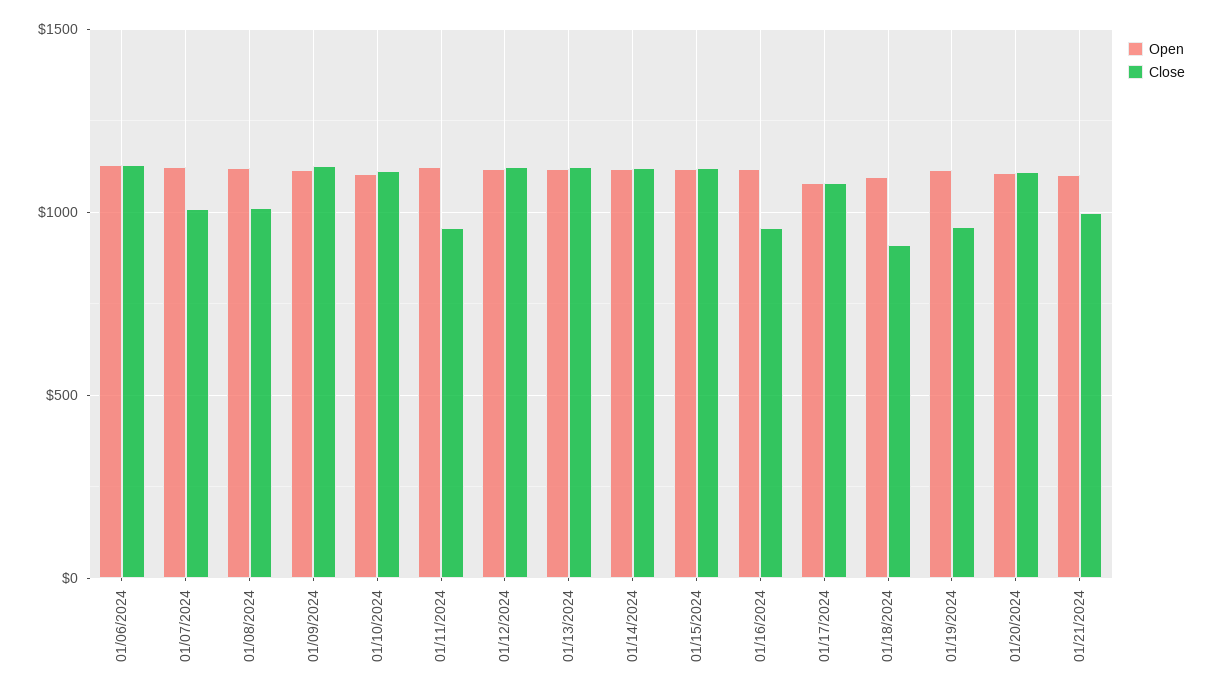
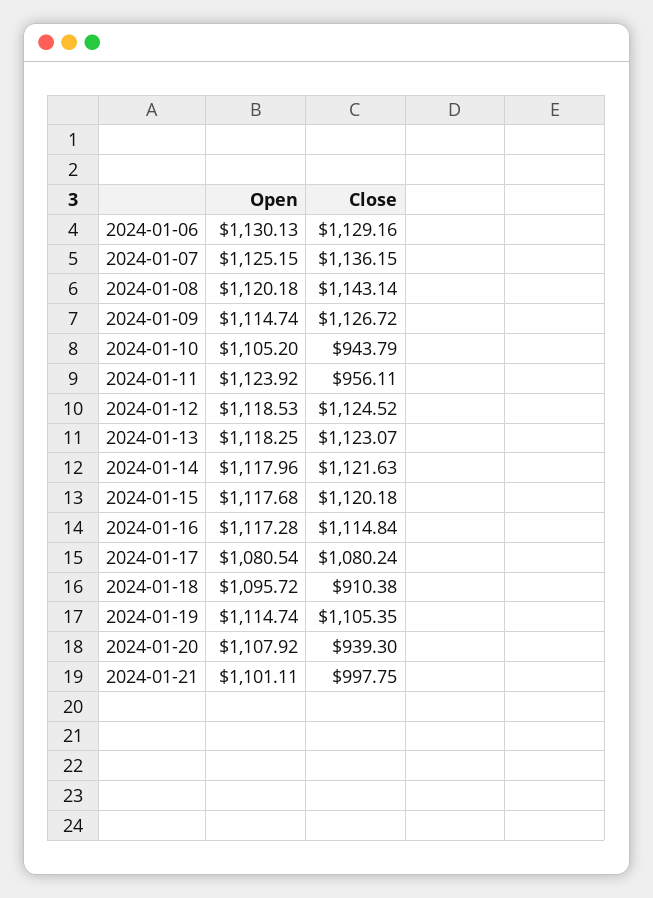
Close, 01/07/2024: 1000 -> 1136.15
Close, 01/08/2024: 1000 -> 1143.14
Close, 01/10/2024: 1100 -> 943.79
Close, 01/16/2024: 950 -> 1114.84
Close, 01/19/2024: 950 -> 1105.35
Close, 01/20/2024: 1100 -> 939.3

